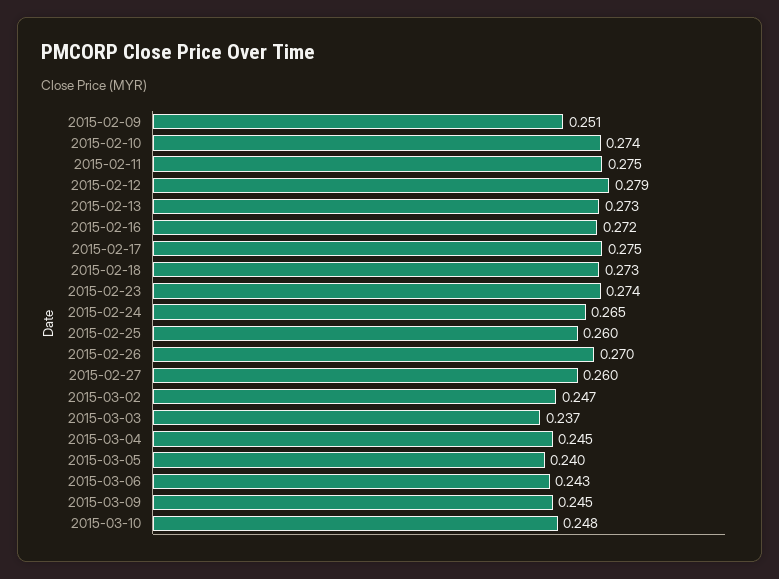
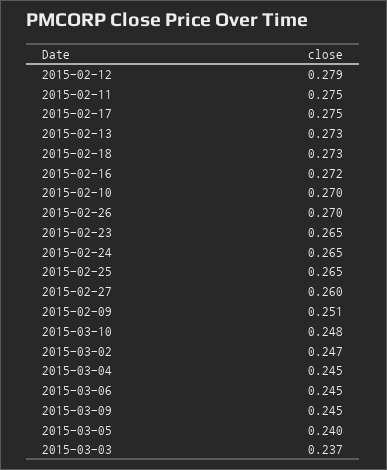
2015-02-10: 0.274 -> 0.27
2015-02-23: 0.274 -> 0.265
2015-02-25: 0.26 -> 0.265
2015-03-06: 0.243 -> 0.245

